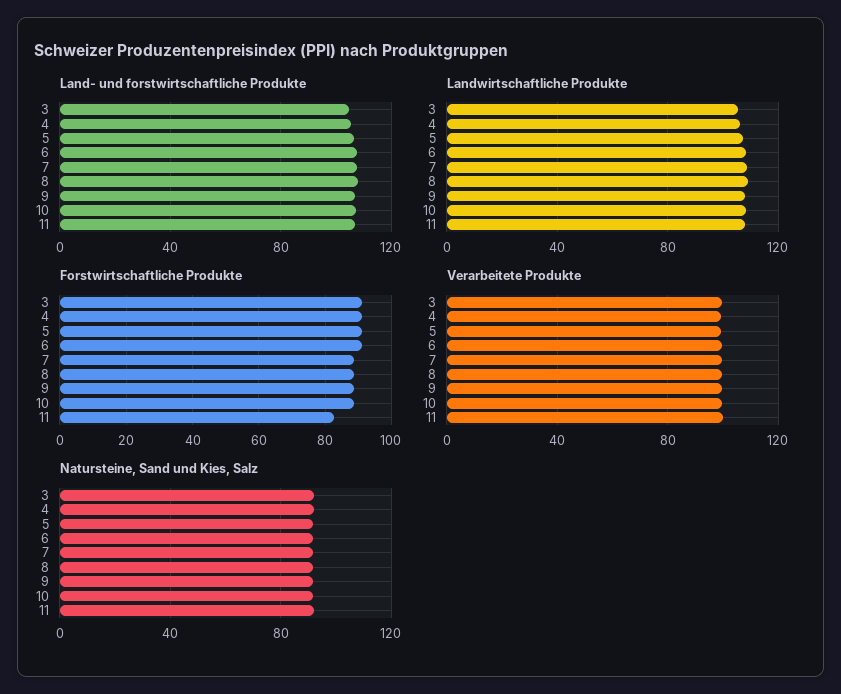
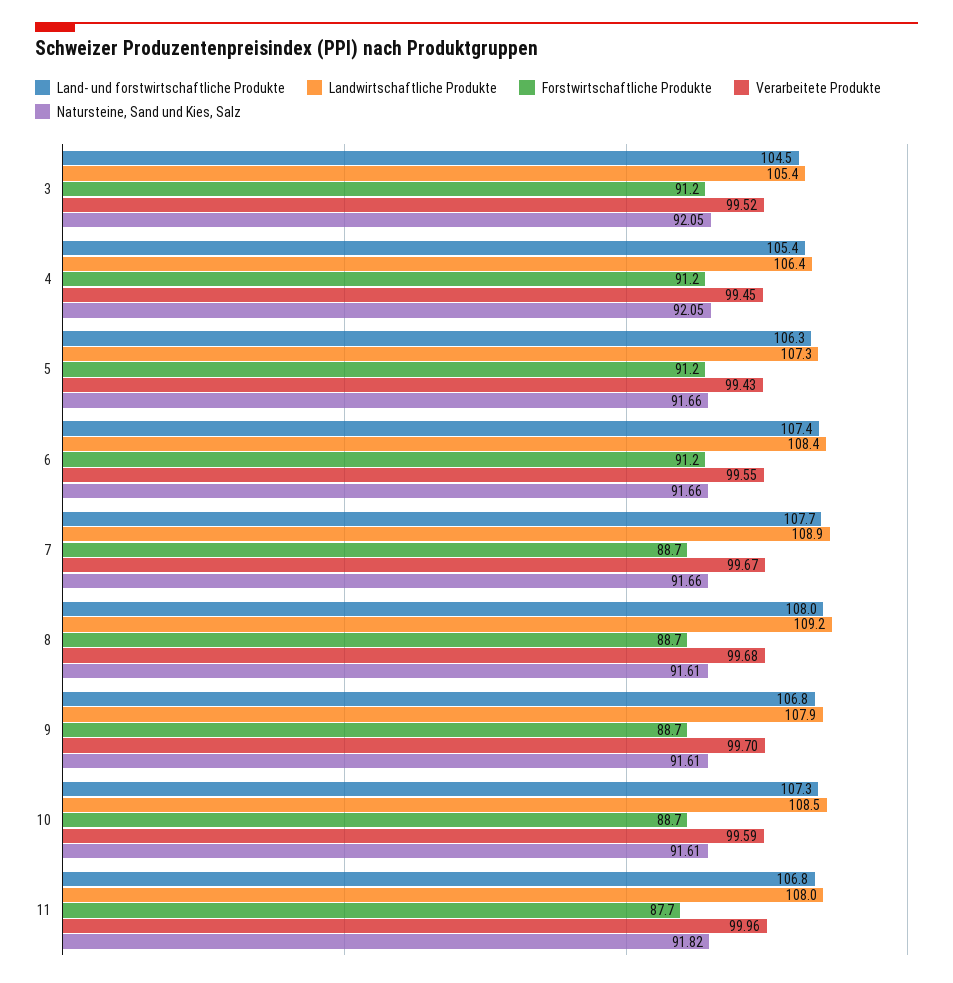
Forstwirtschaftliche Produkte, 11: 82 -> 87.7

